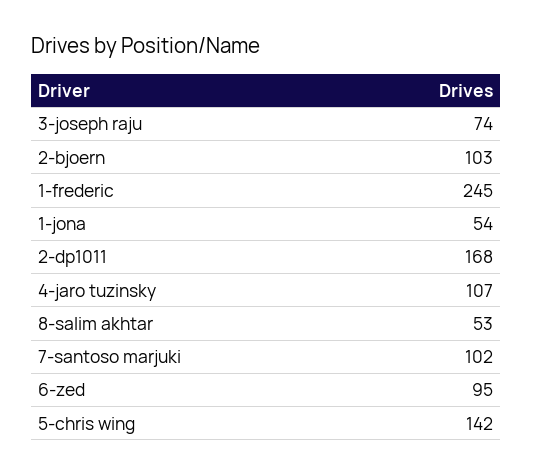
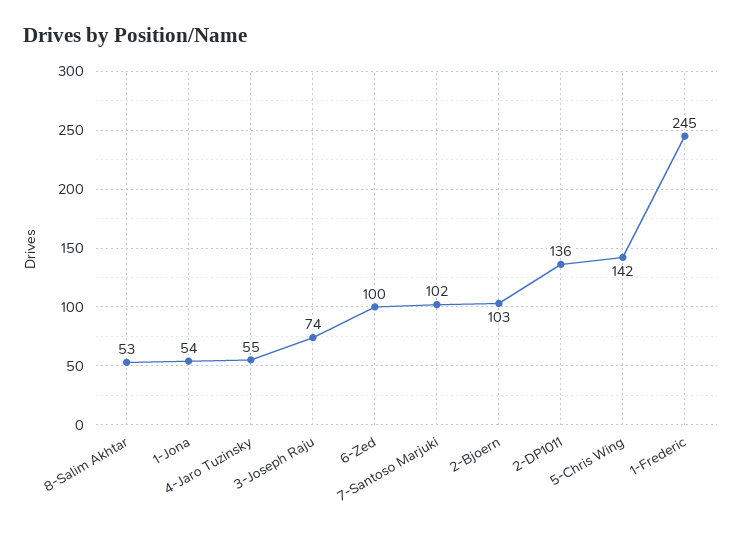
2-dp1011: 168 -> 136
4-jaro tuzinsky: 107 -> 55
6-zed: 95 -> 100

